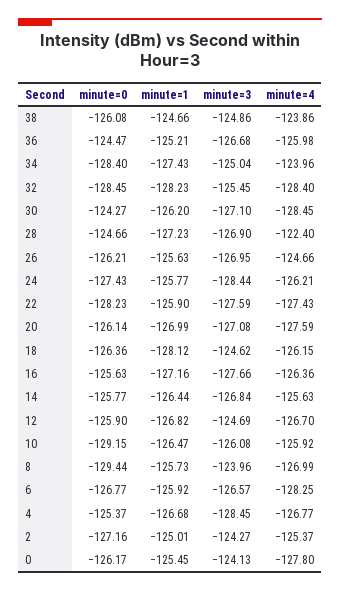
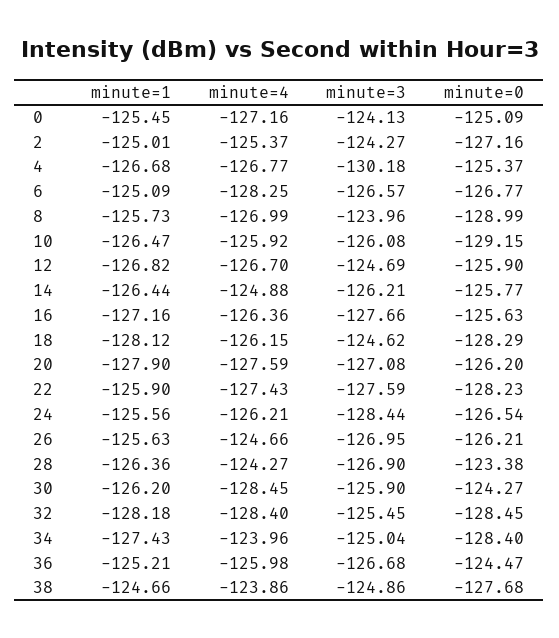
minute=0, 38: -126.08 -> -127.68
minute=1, 32: -128.23 -> -128.18
minute=3, 30: -127.1 -> -125.9
minute=0, 28: -124.66 -> -123.38
minute=1, 28: -127.23 -> -126.36
minute=4, 28: -122.4 -> -124.27
minute=0, 24: -127.43 -> -126.54
minute=1, 24: -125.77 -> -125.56
minute=0, 20: -126.14 -> -126.2
minute=1, 20: -126.99 -> -127.9
minute=0, 18: -126.36 -> -128.29
minute=3, 14: -126.84 -> -126.21
minute=4, 14: -125.63 -> -124.88
minute=0, 8: -129.44 -> -128.99
minute=1, 6: -125.92 -> -125.09
minute=3, 4: -128.45 -> -130.18
minute=0, 0: -126.17 -> -125.09
minute=4, 0: -127.8 -> -127.16

